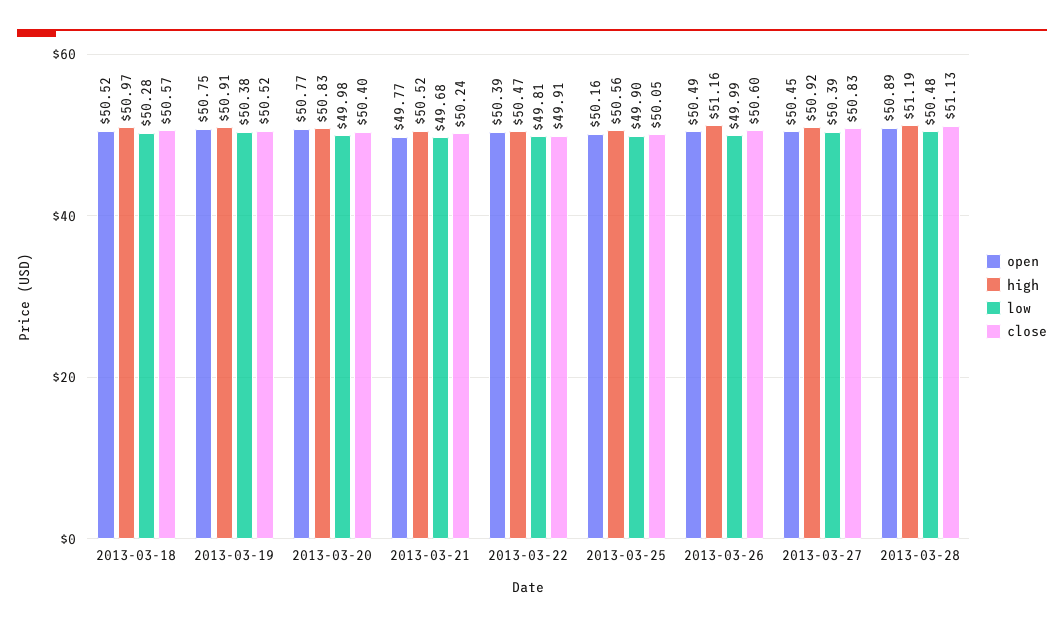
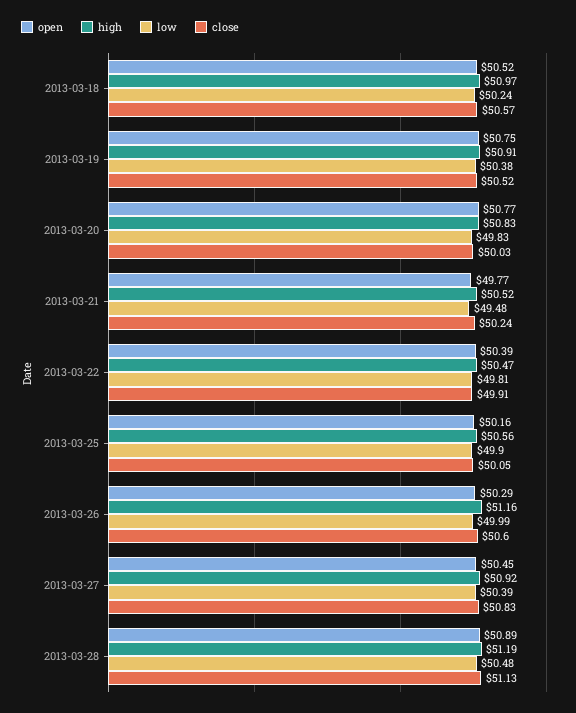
low, 2013-03-18: 50.28 -> 50.24
low, 2013-03-20: 49.98 -> 49.83
close, 2013-03-20: 50.4 -> 50.03
low, 2013-03-21: 49.68 -> 49.48
open, 2013-03-26: 50.49 -> 50.29

